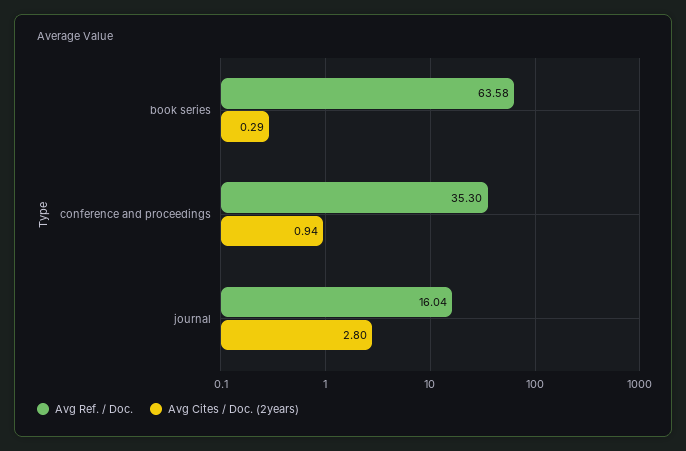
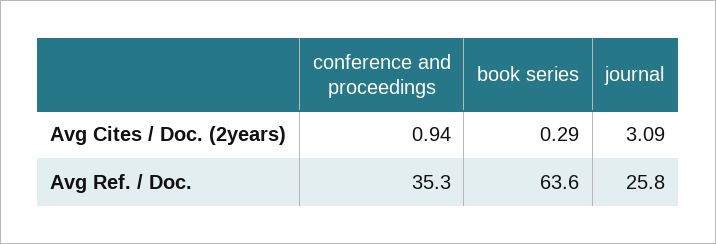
Avg Ref. / Doc., journal: 16.04 -> 25.8
Avg Cites / Doc. (2years), journal: 2.8 -> 3.09

